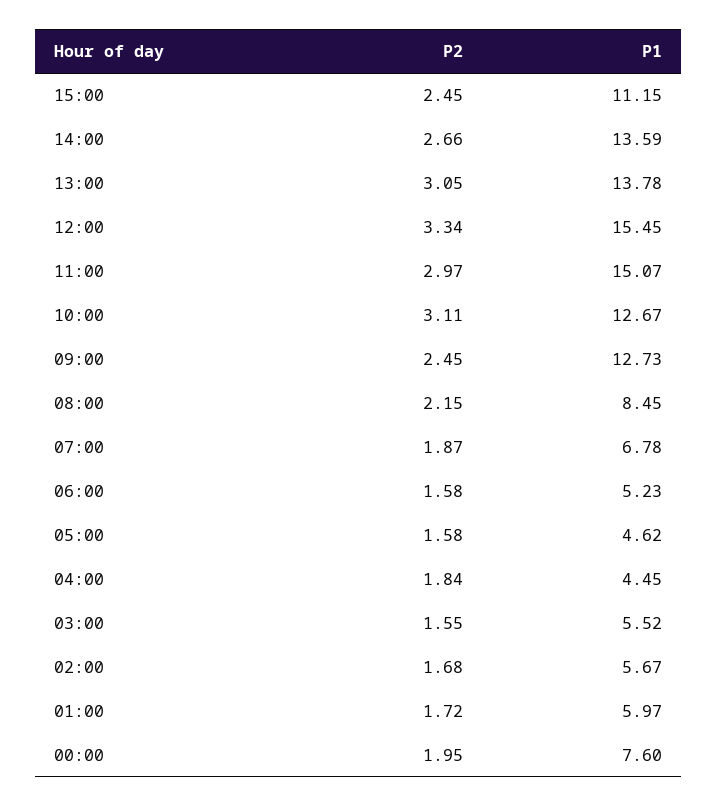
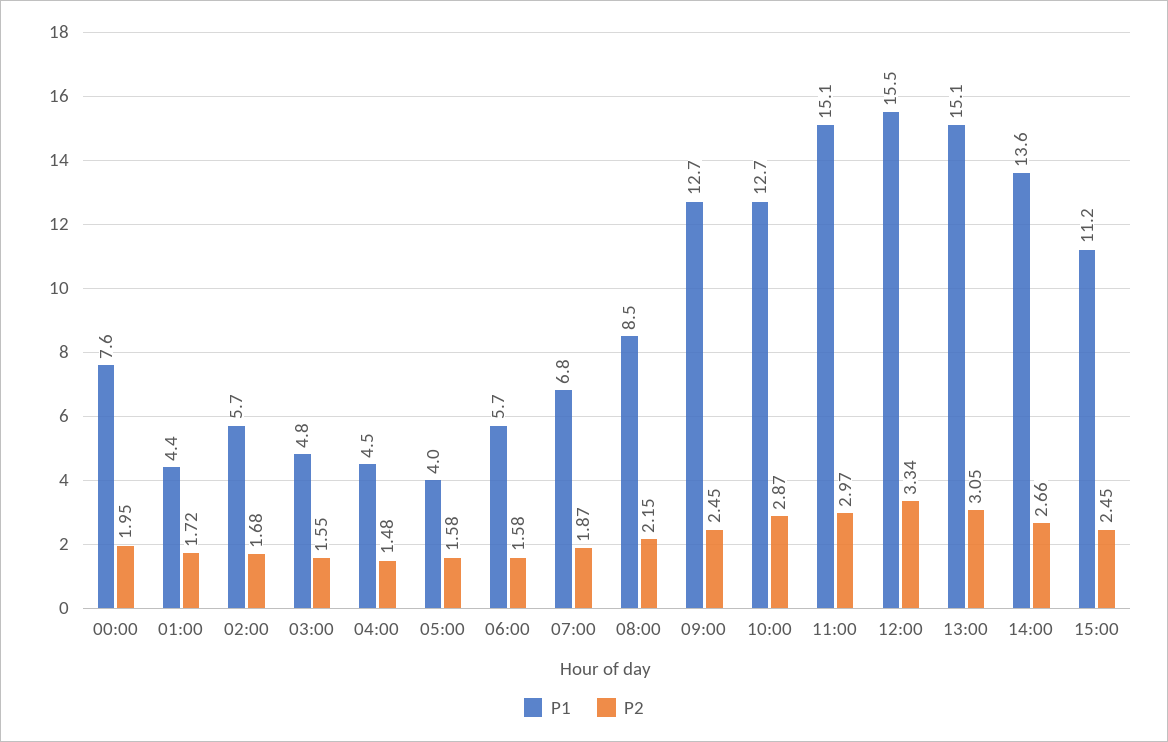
P1, 13:00: 13.78 -> 15.1
P2, 10:00: 3.11 -> 2.87
P1, 06:00: 5.23 -> 5.7
P1, 05:00: 4.62 -> 4
P2, 04:00: 1.84 -> 1.48
P1, 03:00: 5.52 -> 4.8
P1, 01:00: 5.97 -> 4.4

